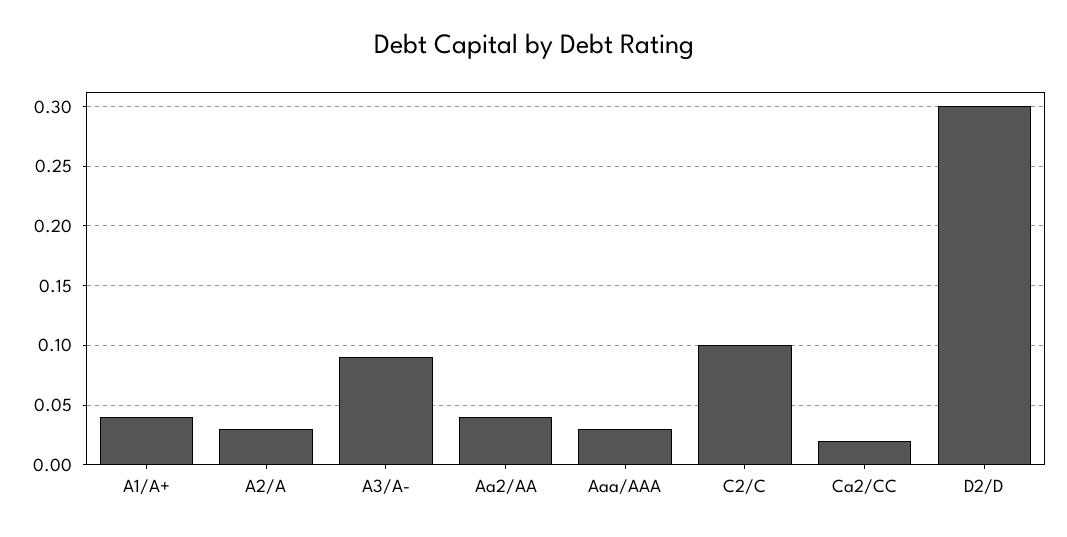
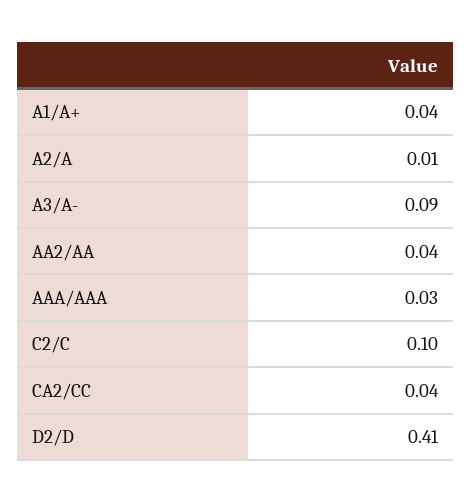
A2/A: 0.03 -> 0.01
Ca2/CC: 0.02 -> 0.04
D2/D: 0.3 -> 0.41

